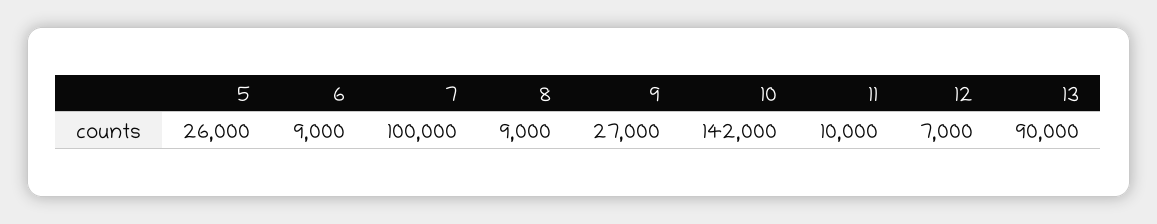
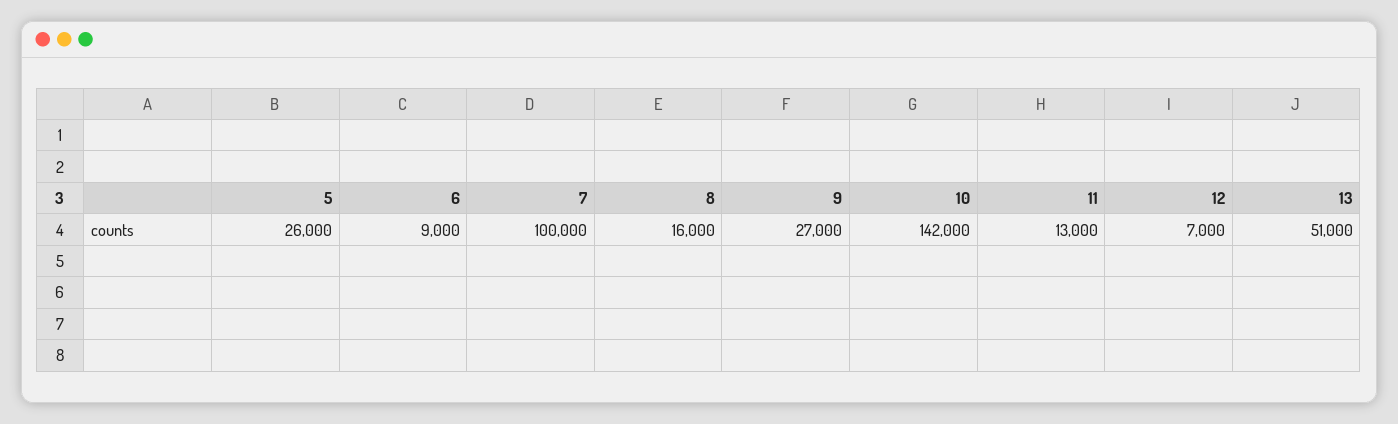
8: 9000 -> 16000
11: 10000 -> 13000
13: 90000 -> 51000

